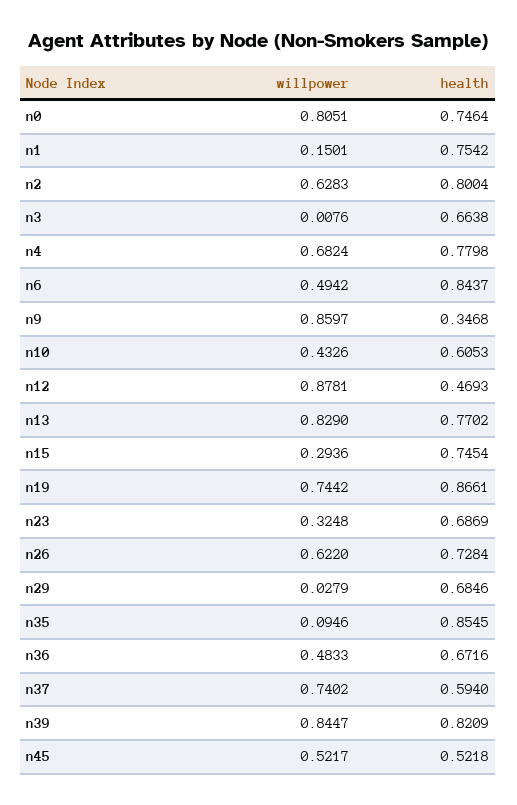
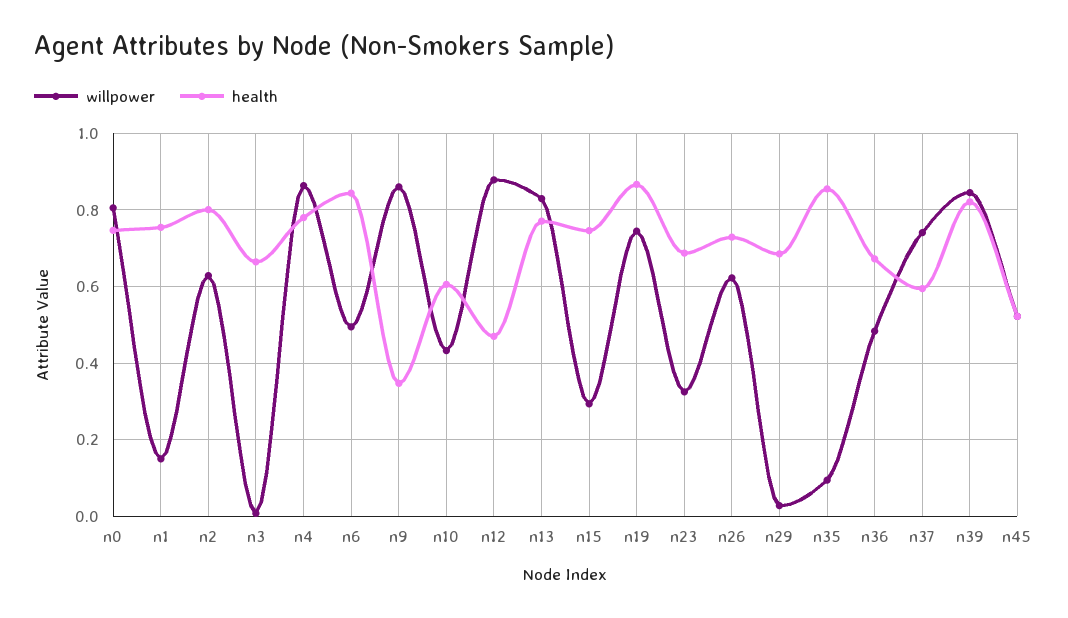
willpower, n4: 0.6824 -> 0.86

